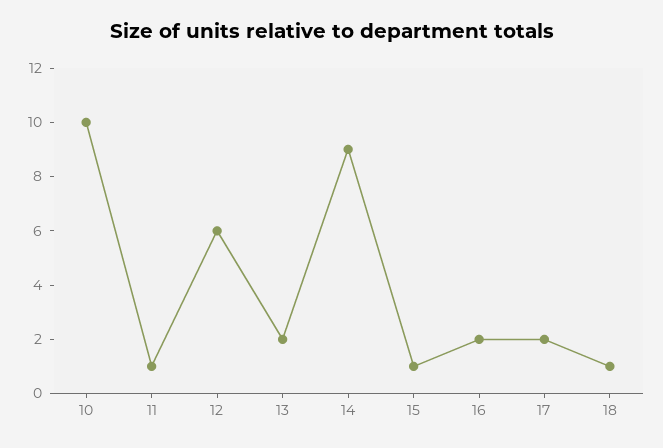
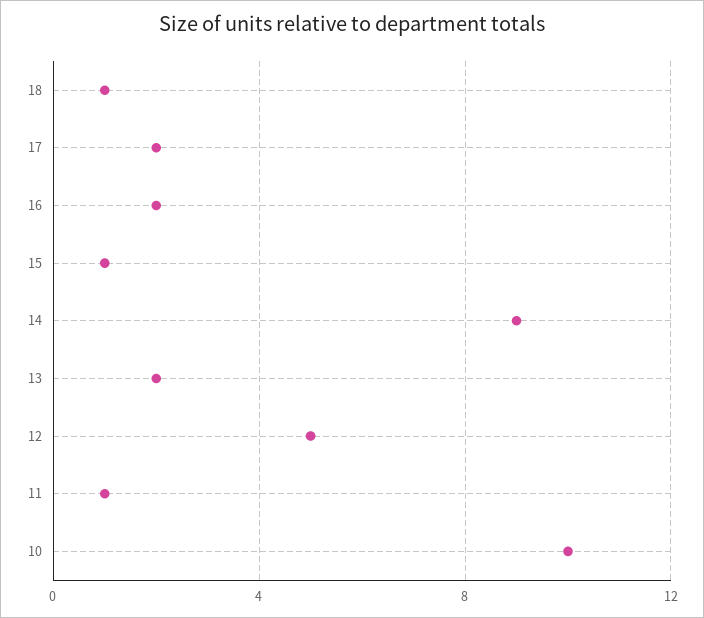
12: 6 -> 5

